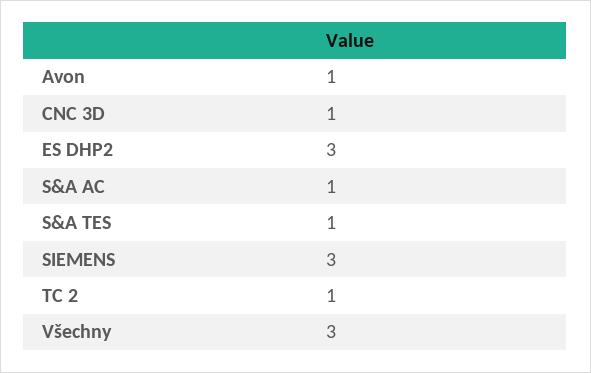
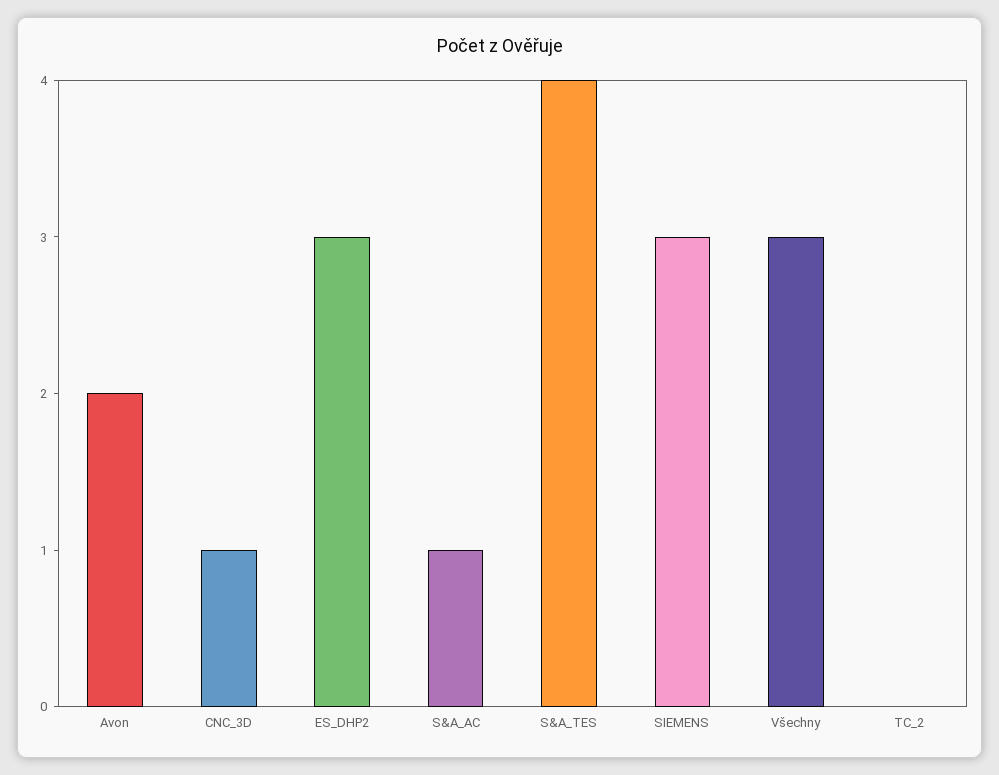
Avon: 1 -> 2
S&A TES: 1 -> 4
TC 2: 1 -> 0

